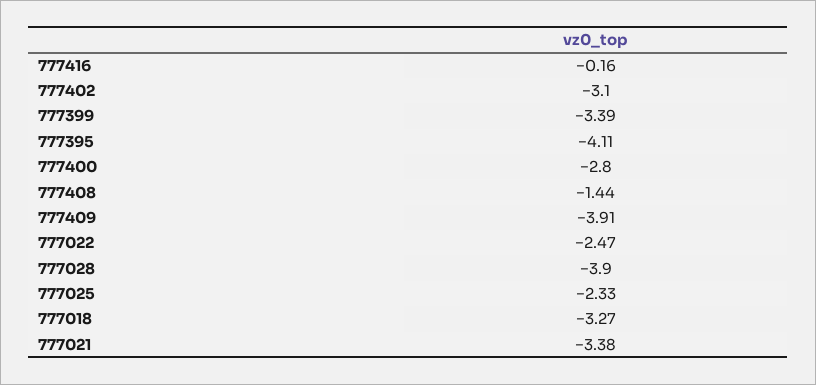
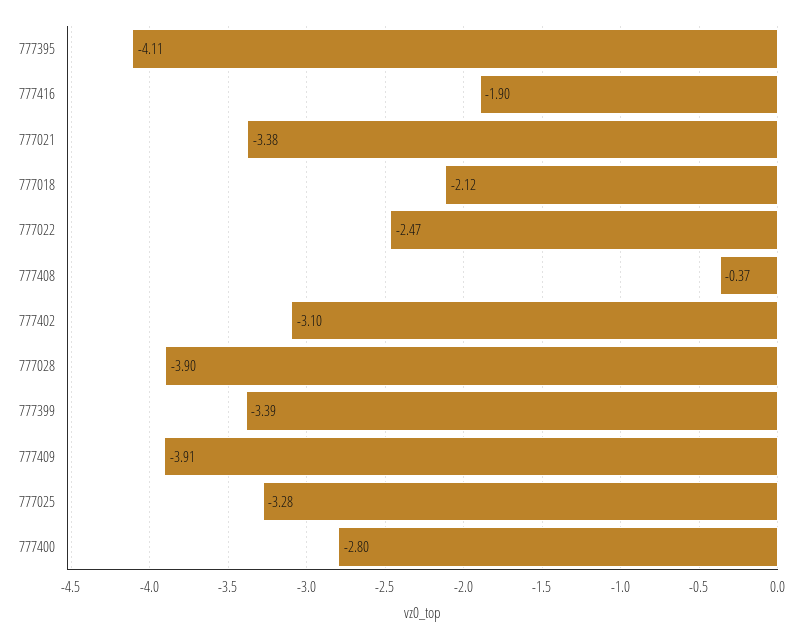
777416: -0.16 -> -1.9
777408: -1.44 -> -0.37
777025: -2.33 -> -3.28
777018: -3.27 -> -2.12

